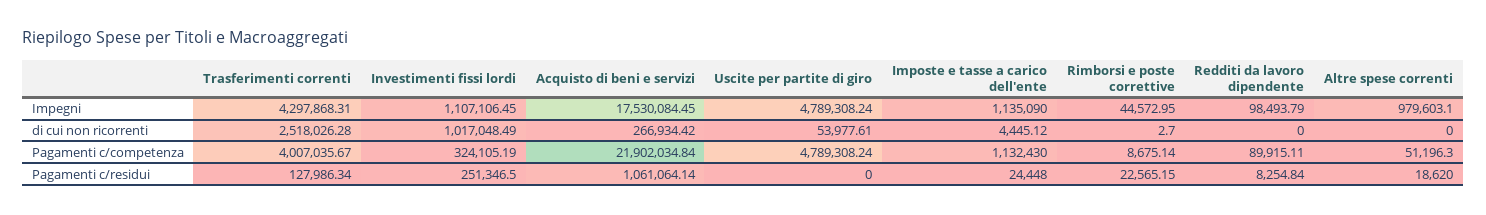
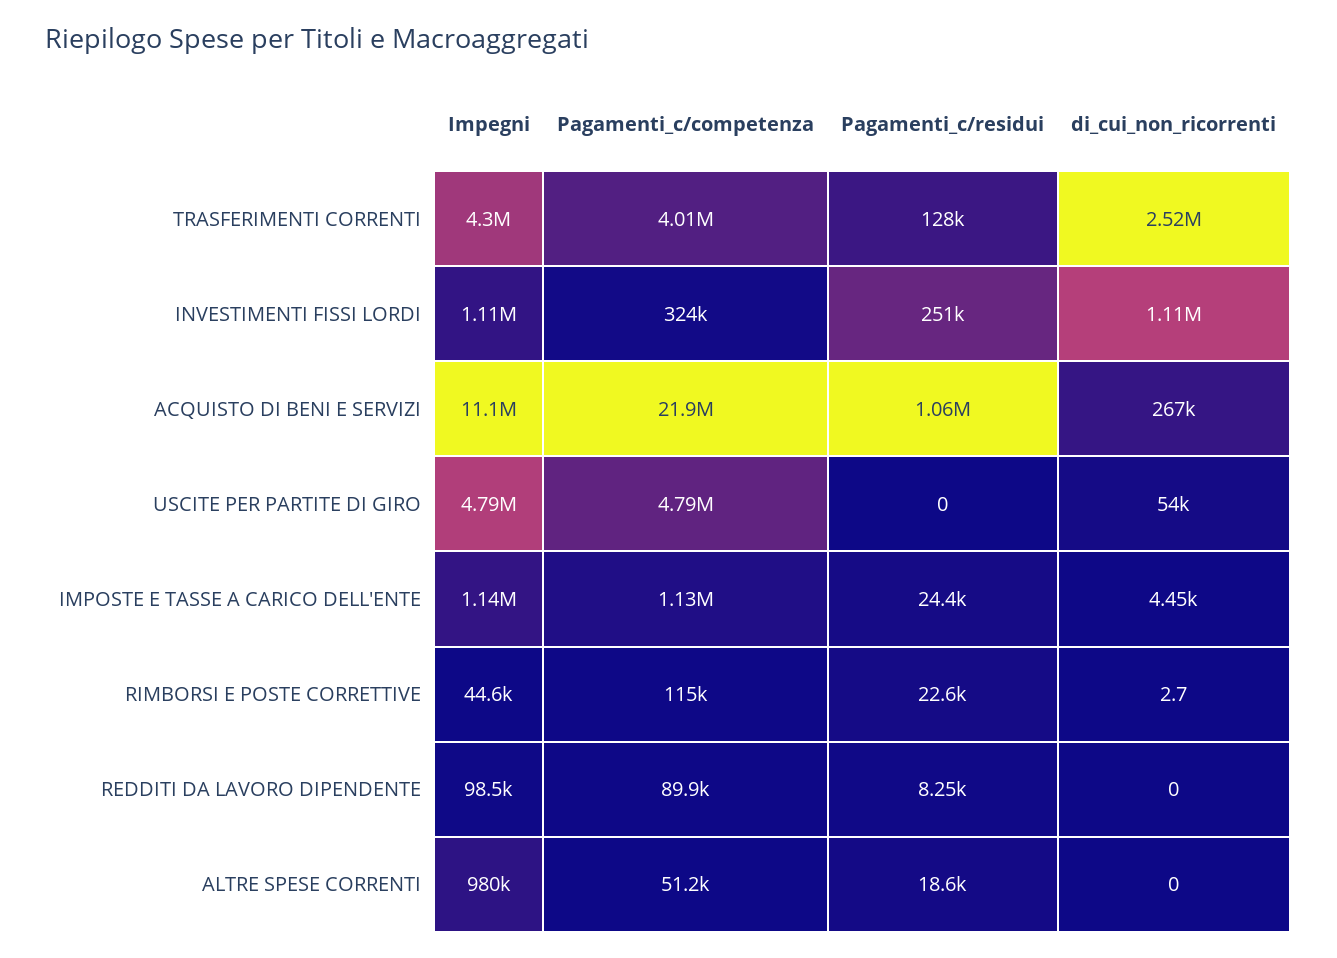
Acquisto di beni e servizi, Impegni: 17530084.45 -> 11100000
Investimenti fissi lordi, di cui non ricorrenti: 1017048.49 -> 1110000
Rimborsi e poste correttive, Pagamenti c/competenza: 8675.14 -> 115000

